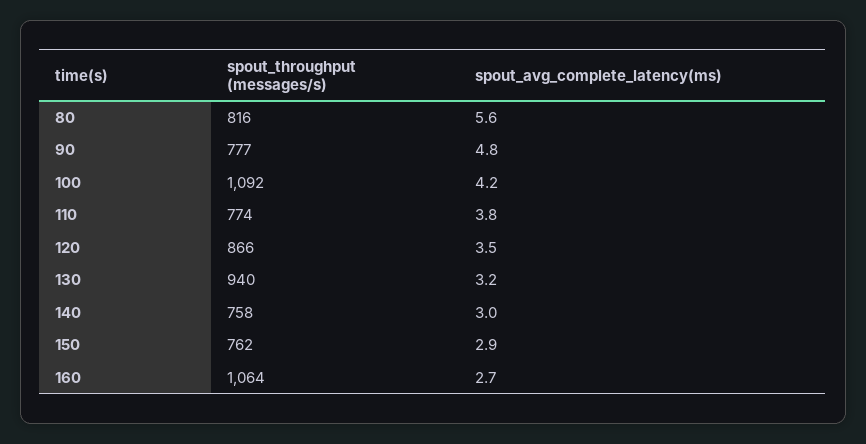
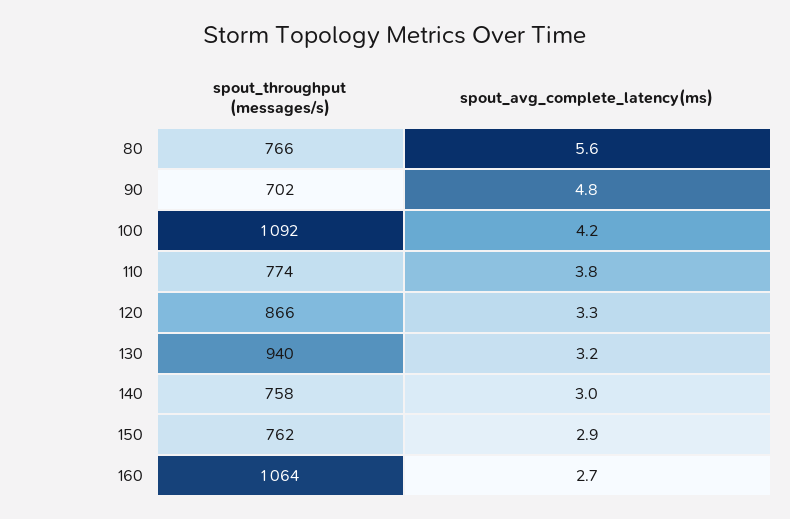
spout_throughput (messages/s), 80: 816 -> 766
spout_throughput (messages/s), 90: 777 -> 702
spout_avg_complete_latency(ms), 120: 3.5 -> 3.3

